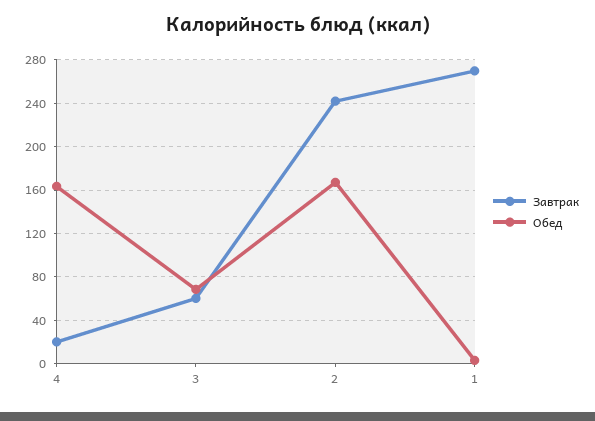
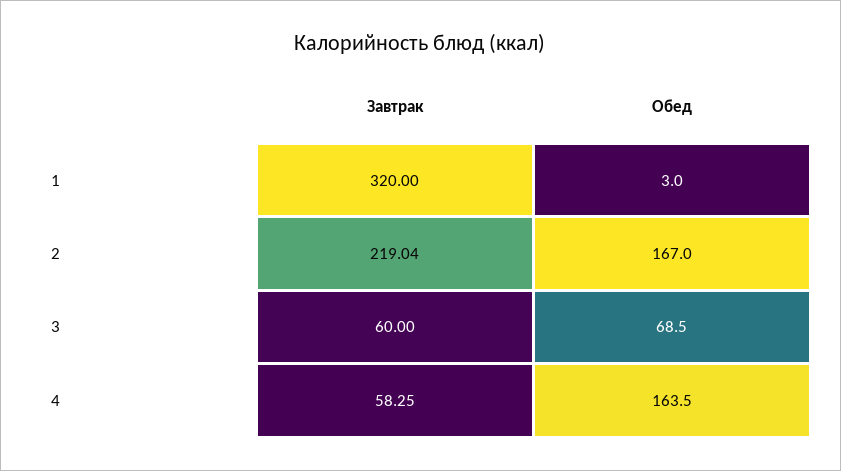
Завтрак, 4: 20 -> 58.25
Завтрак, 2: 240 -> 219.04
Завтрак, 1: 270 -> 320

